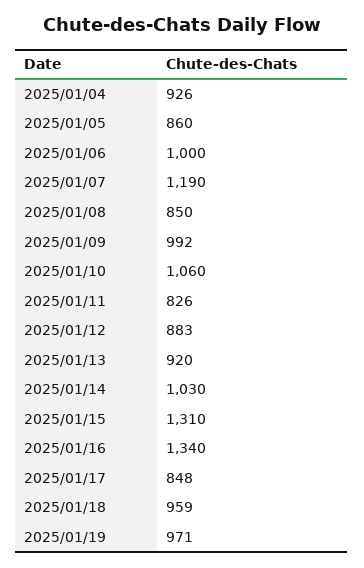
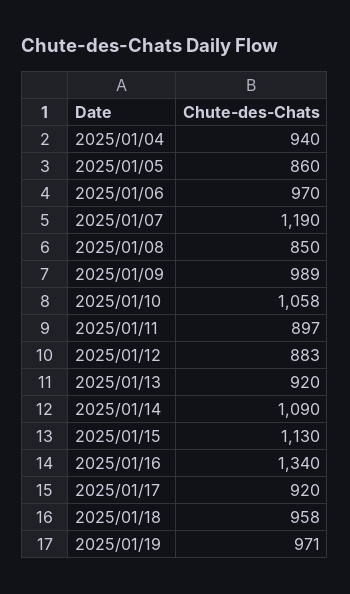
2025/01/04: 926 -> 940
2025/01/06: 1000 -> 970
2025/01/09: 992 -> 989
2025/01/10: 1060 -> 1058
2025/01/11: 826 -> 897
2025/01/14: 1030 -> 1090
2025/01/15: 1310 -> 1130
2025/01/17: 848 -> 920
2025/01/18: 959 -> 958

